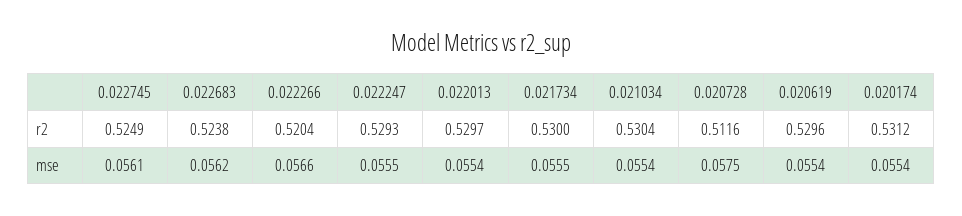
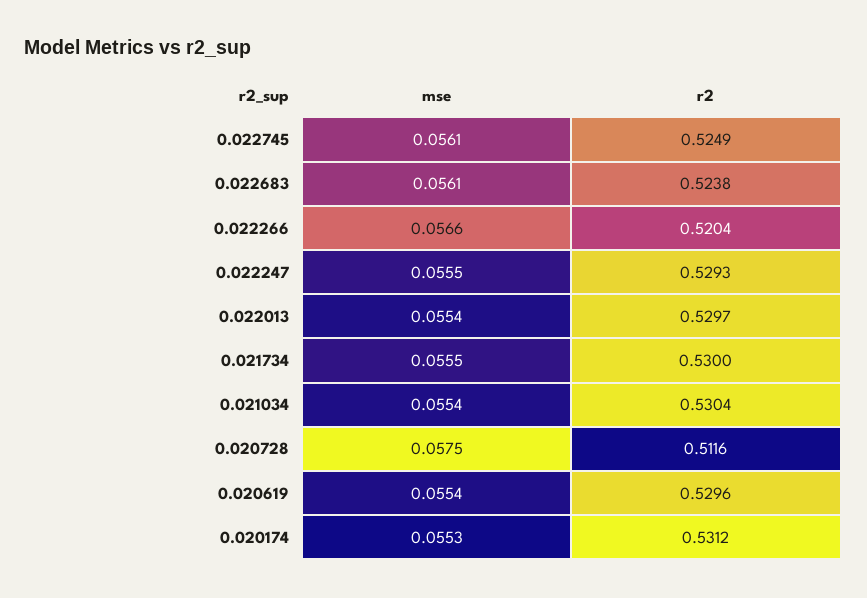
0.022683, mse: 0.0562 -> 0.0561
0.020174, mse: 0.0554 -> 0.0553

